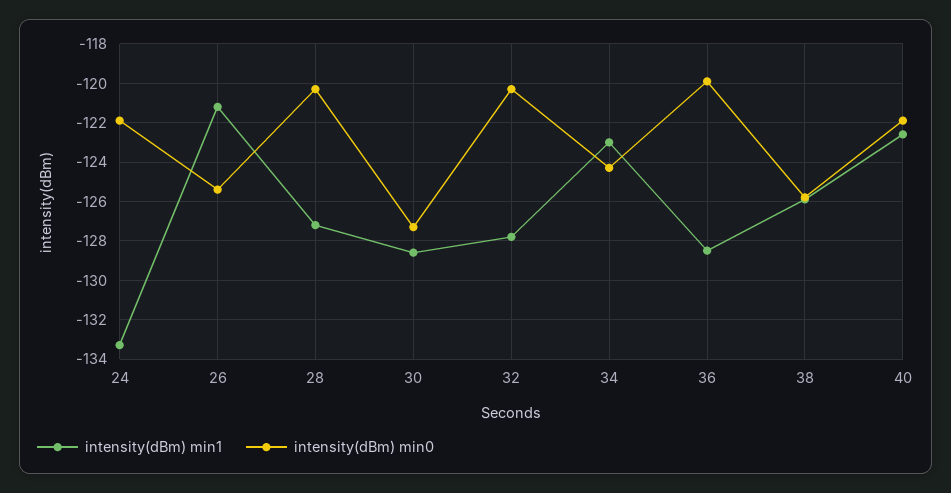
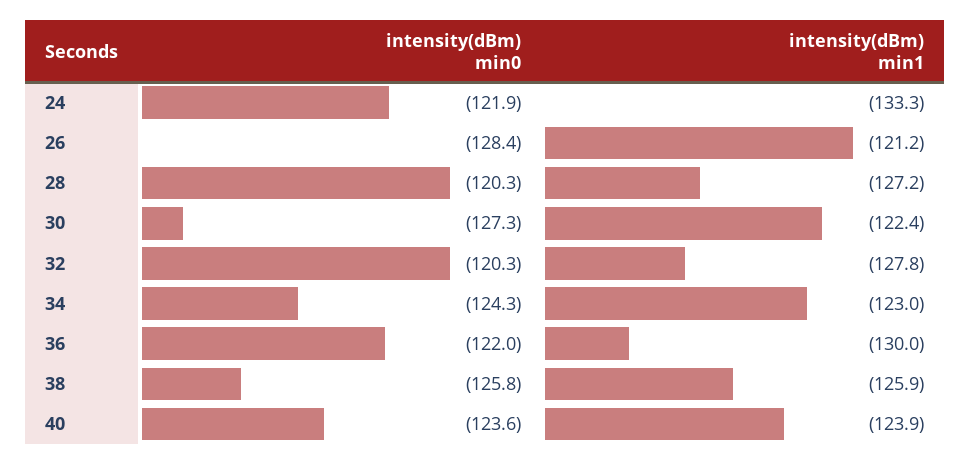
intensity(dBm) min0, 26: -125.5 -> -128.4
intensity(dBm) min1, 30: -128.5 -> -122.4
intensity(dBm) min1, 36: -128.5 -> -130
intensity(dBm) min0, 36: -120 -> -122
intensity(dBm) min1, 40: -122.5 -> -123.9
intensity(dBm) min0, 40: -122 -> -123.6

